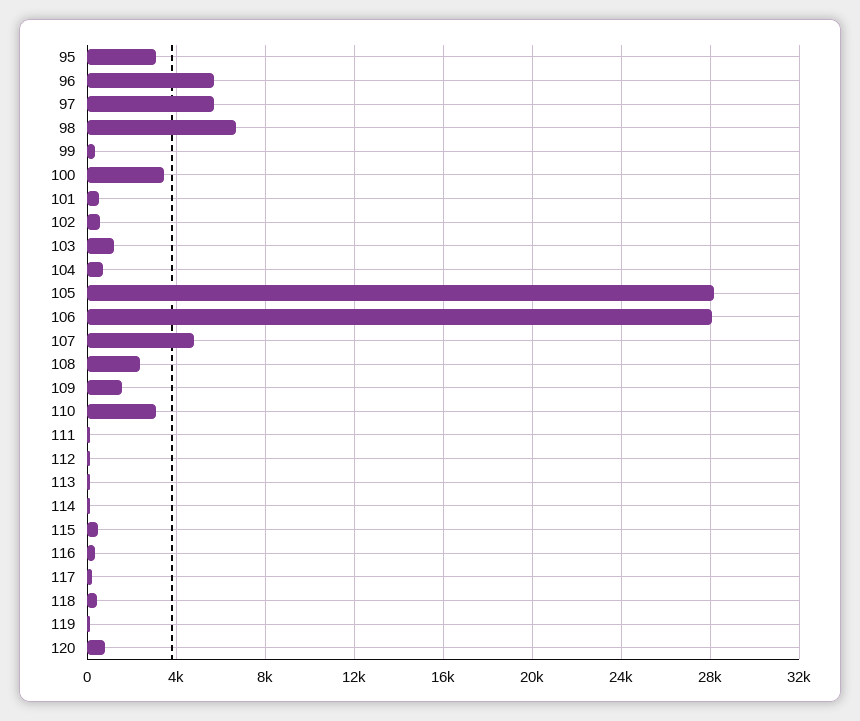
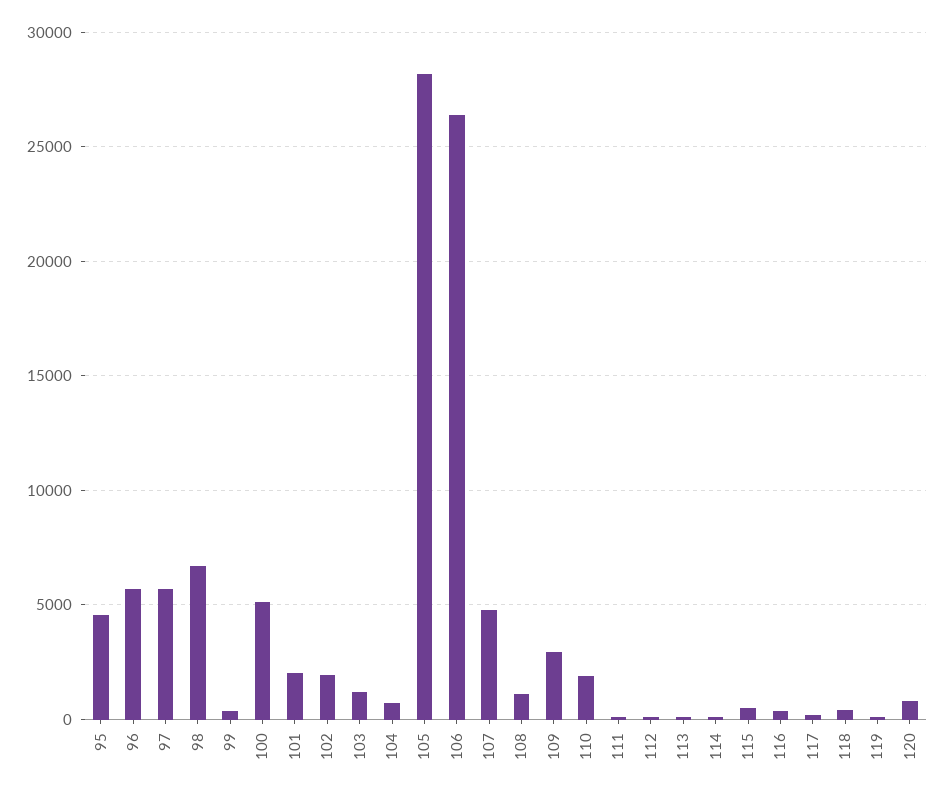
95: 3000 -> 4500
100: 3500 -> 5000
101: 500 -> 2000
102: 500 -> 2000
106: 28000 -> 26500
108: 2500 -> 1000
109: 1500 -> 3000
110: 3000 -> 2000

